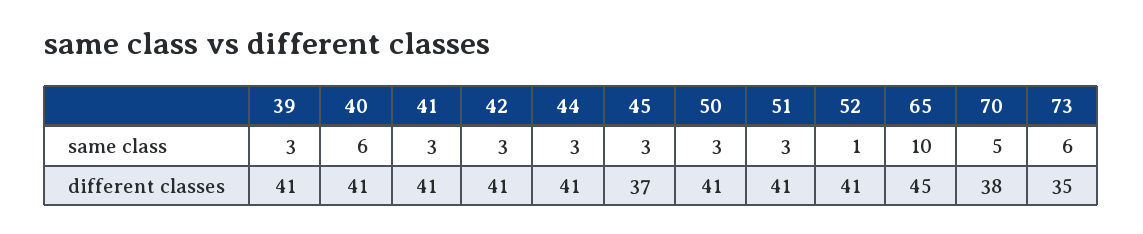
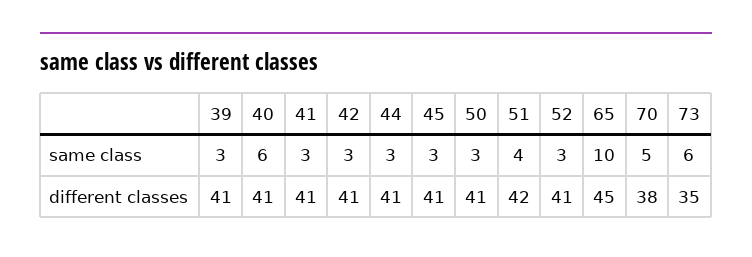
51, same class: 3 -> 4
52, same class: 1 -> 3
45, different classes: 37 -> 41
51, different classes: 41 -> 42

